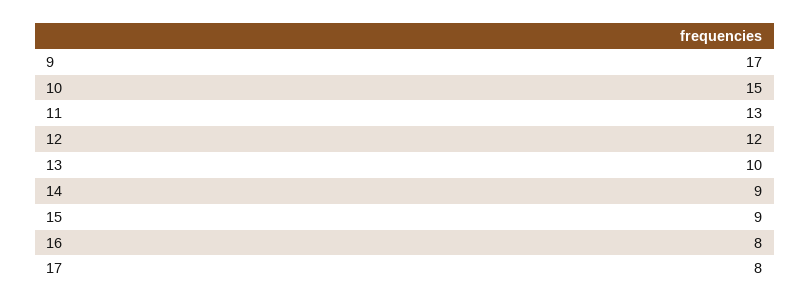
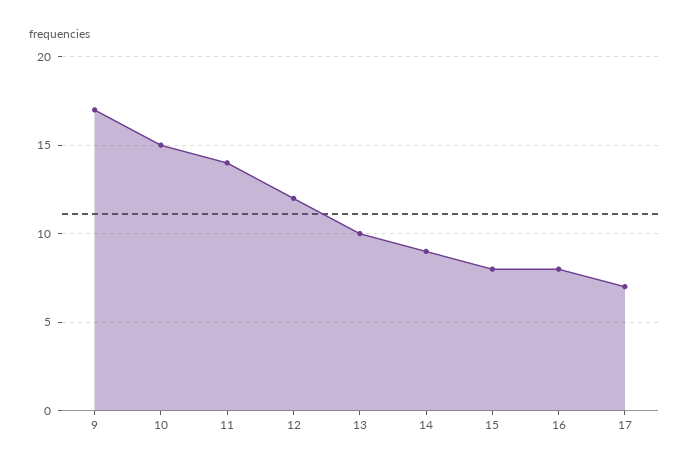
11: 13 -> 14
15: 9 -> 8
17: 8 -> 7

